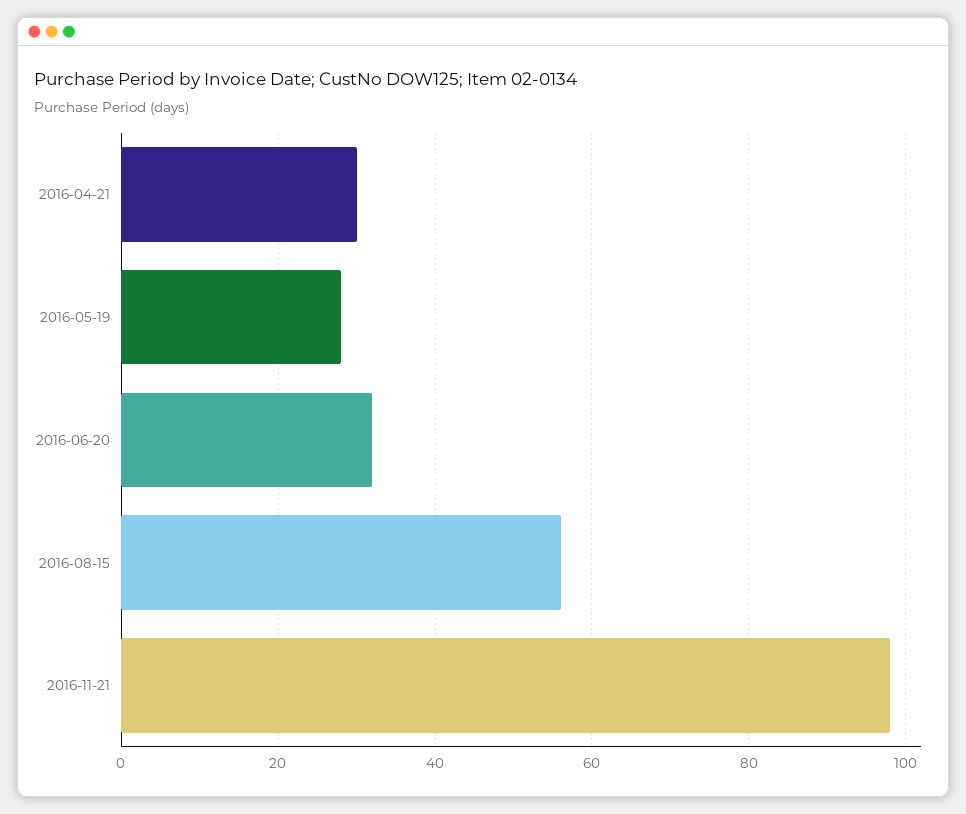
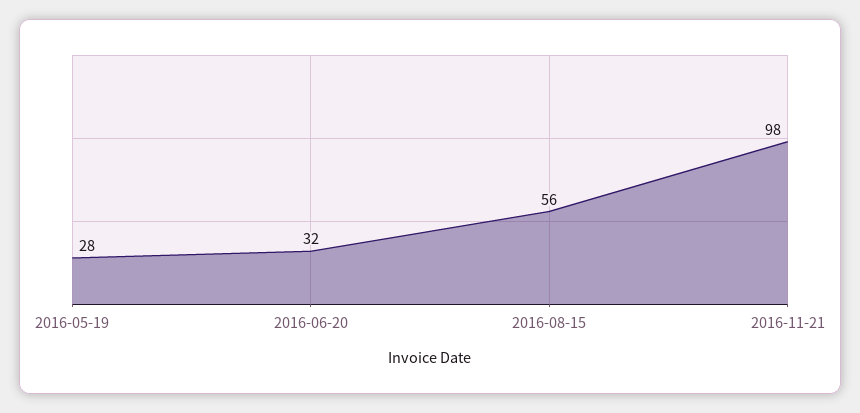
2016-04-21: 30 -> none

